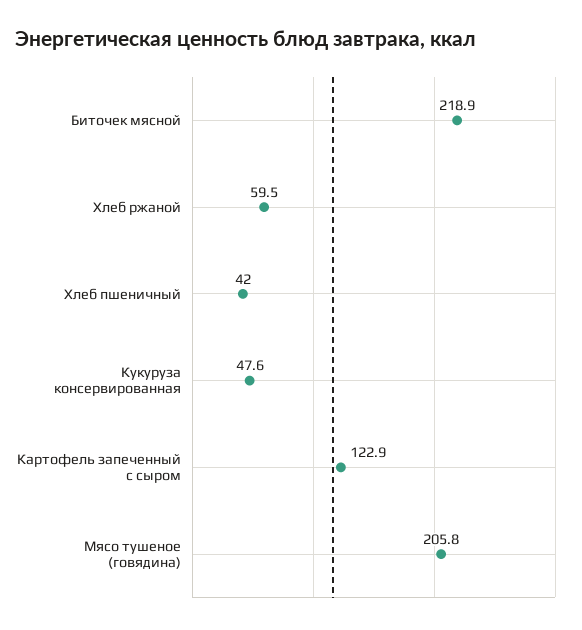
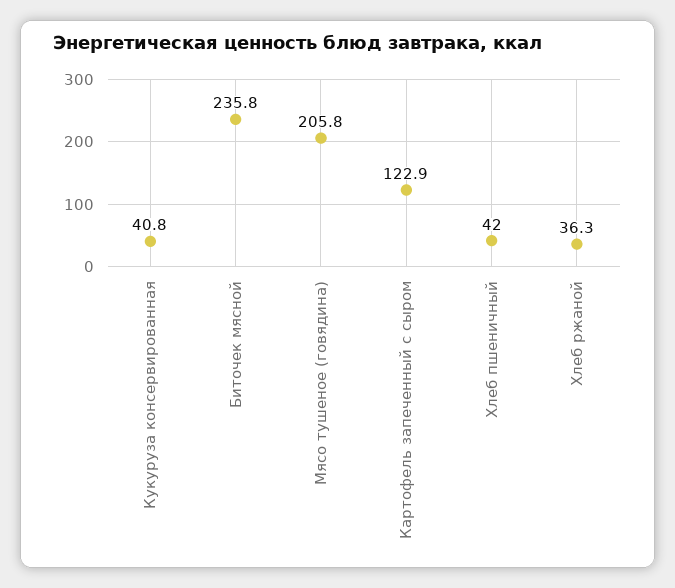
Биточек мясной: 218.9 -> 235.8
Хлеб ржаной: 59.5 -> 36.3
Кукуруза консервированная: 47.6 -> 40.8

